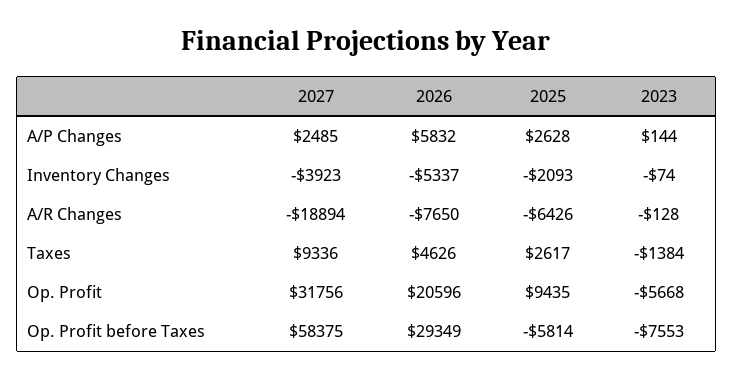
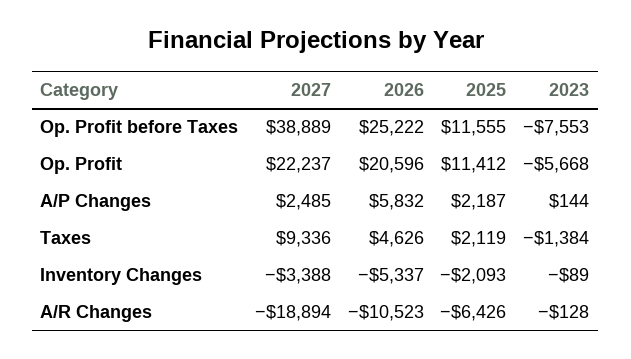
2025, A/P Changes: 2628 -> 2187
2027, Inventory Changes: -3923 -> -3388
2023, Inventory Changes: -74 -> -89
2026, A/R Changes: -7650 -> -10523
2025, Taxes: 2617 -> 2119
2027, Op. Profit: 31756 -> 22237
2025, Op. Profit: 9435 -> 11412
2027, Op. Profit before Taxes: 58375 -> 38889
2026, Op. Profit before Taxes: 29349 -> 25222
2025, Op. Profit before Taxes: -5814 -> 11555

